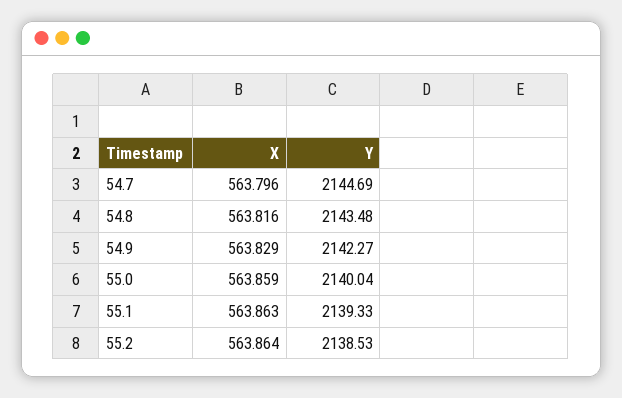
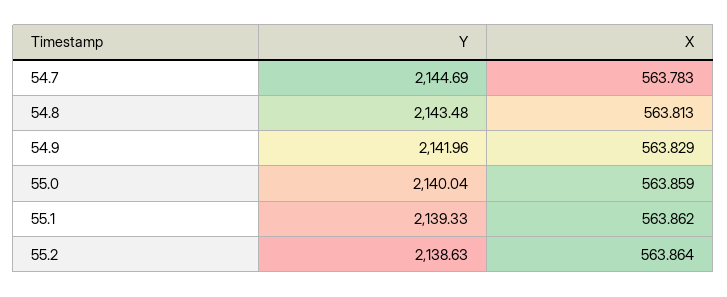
X, 54.7: 563.796 -> 563.783
X, 54.8: 563.816 -> 563.813
Y, 54.9: 2142.27 -> 2141.96
X, 55.1: 563.863 -> 563.862
Y, 55.2: 2138.53 -> 2138.63

